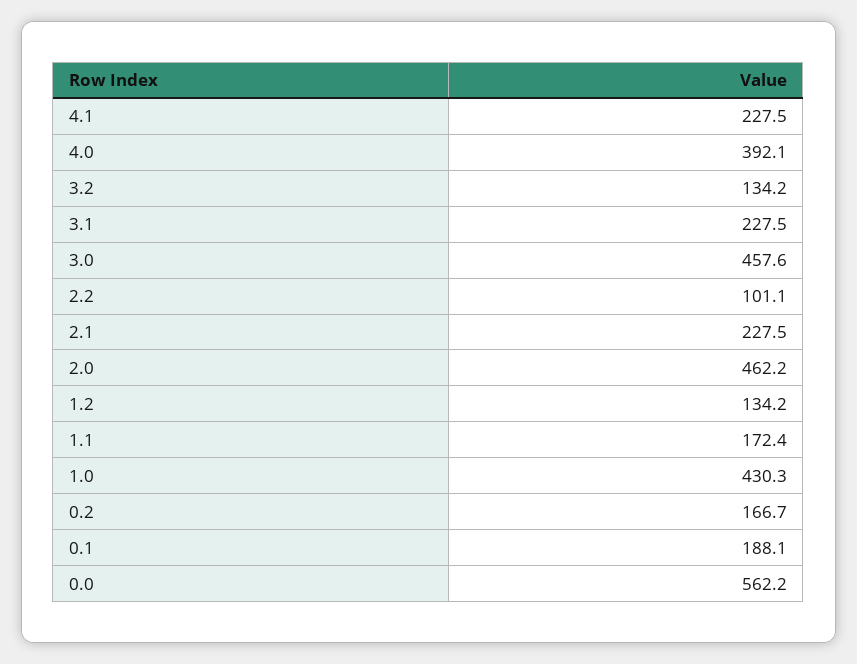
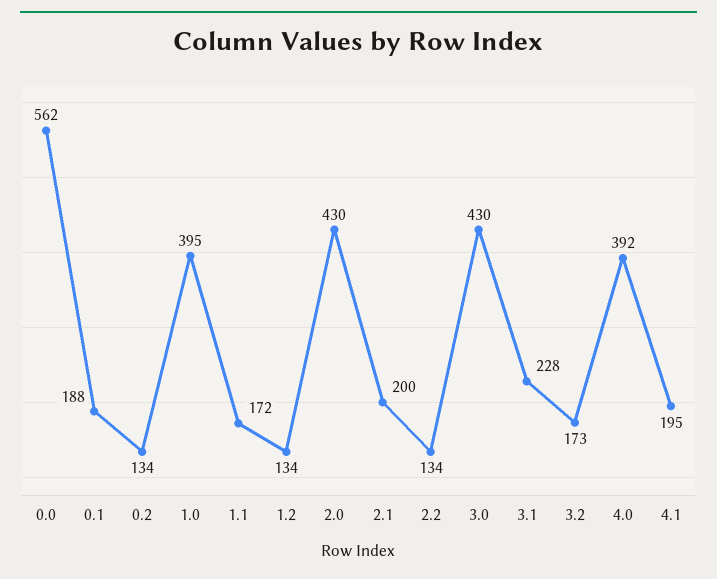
4.1: 227.5 -> 195
3.2: 134.2 -> 173
3.0: 457.6 -> 430
2.2: 101.1 -> 134
2.1: 227.5 -> 200
2.0: 462.2 -> 430
1.0: 430.3 -> 395
0.2: 166.7 -> 134

